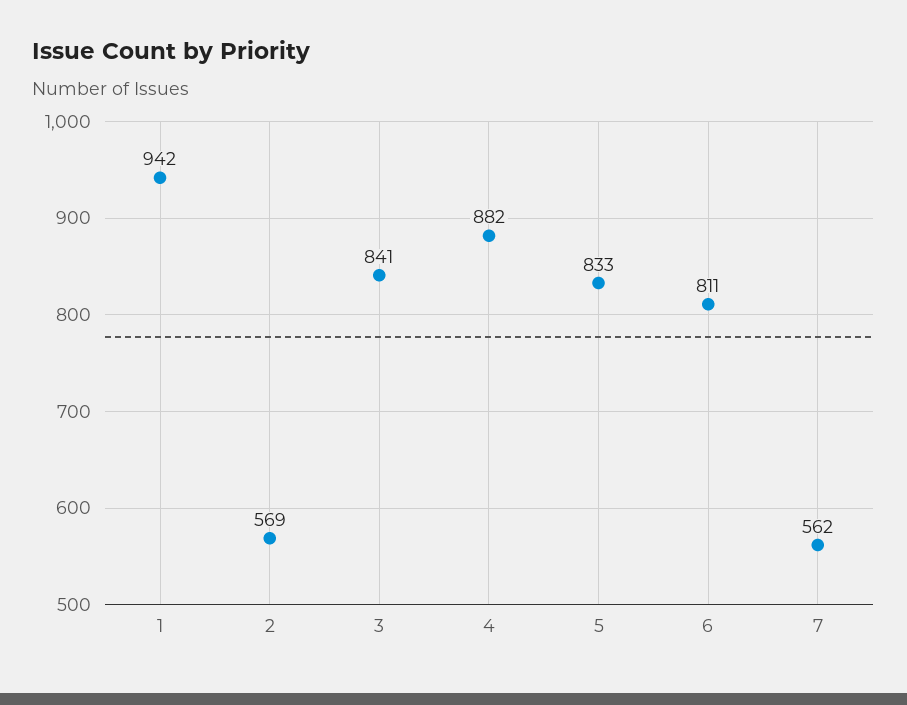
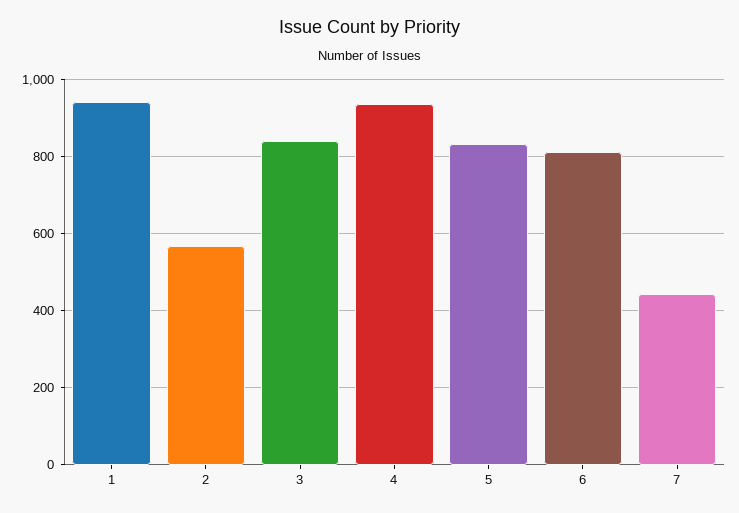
4: 882 -> 940
7: 562 -> 440

